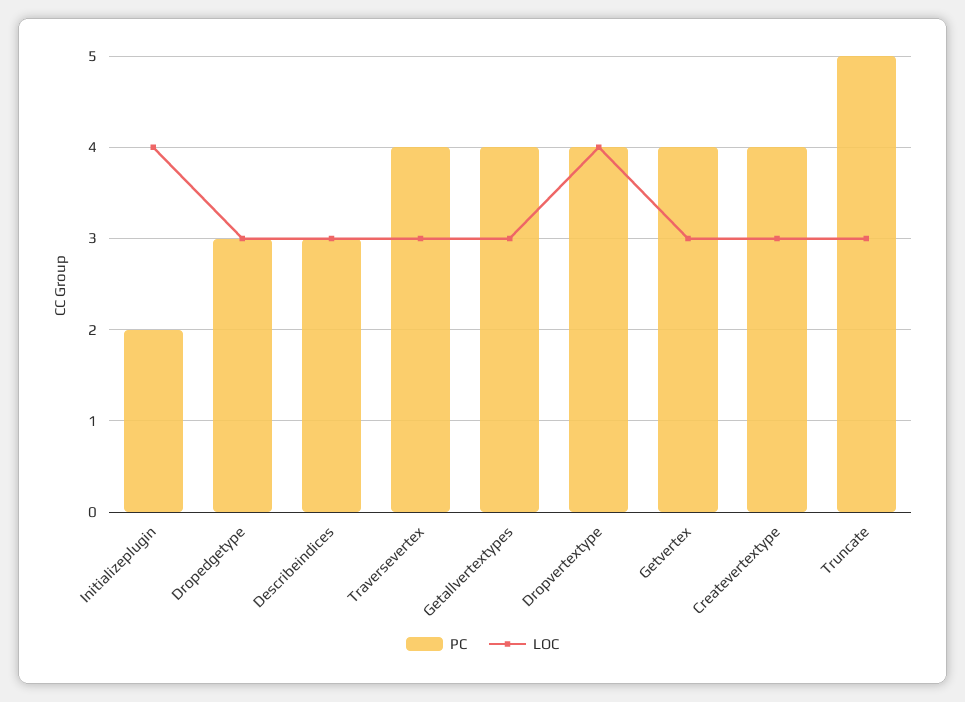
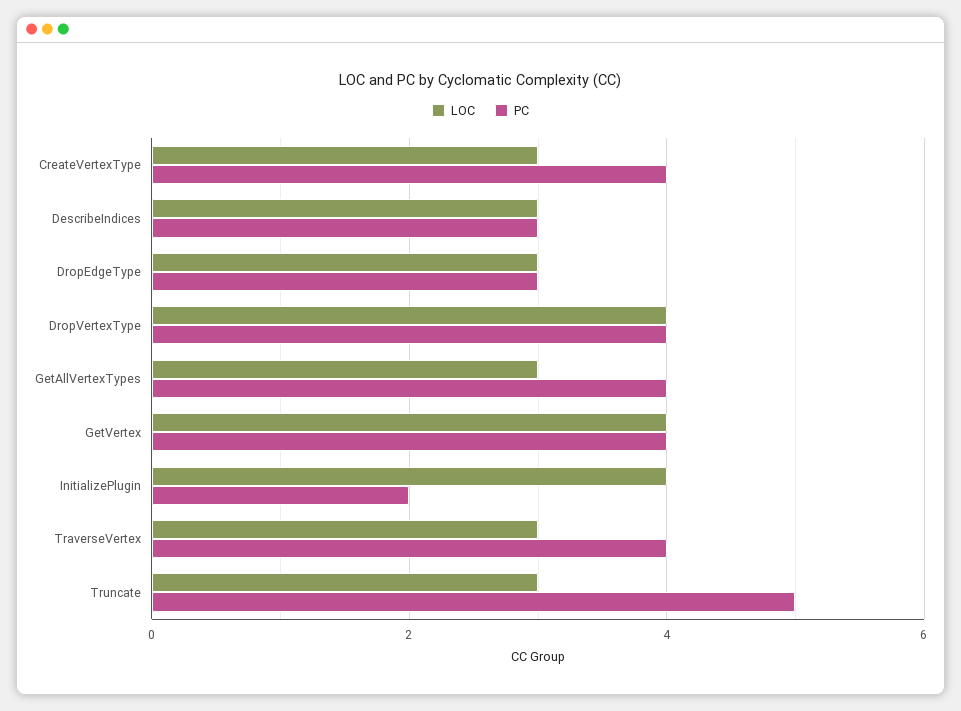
LOC, Getvertex: 3 -> 4

